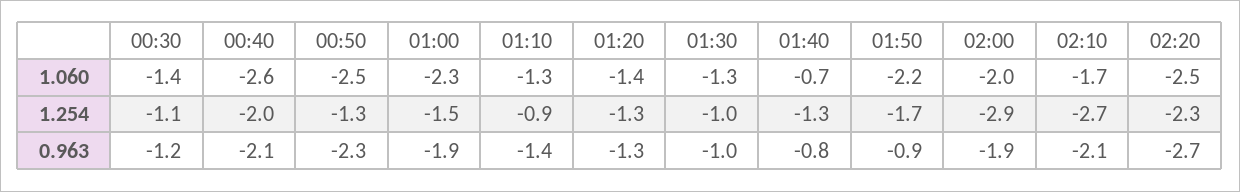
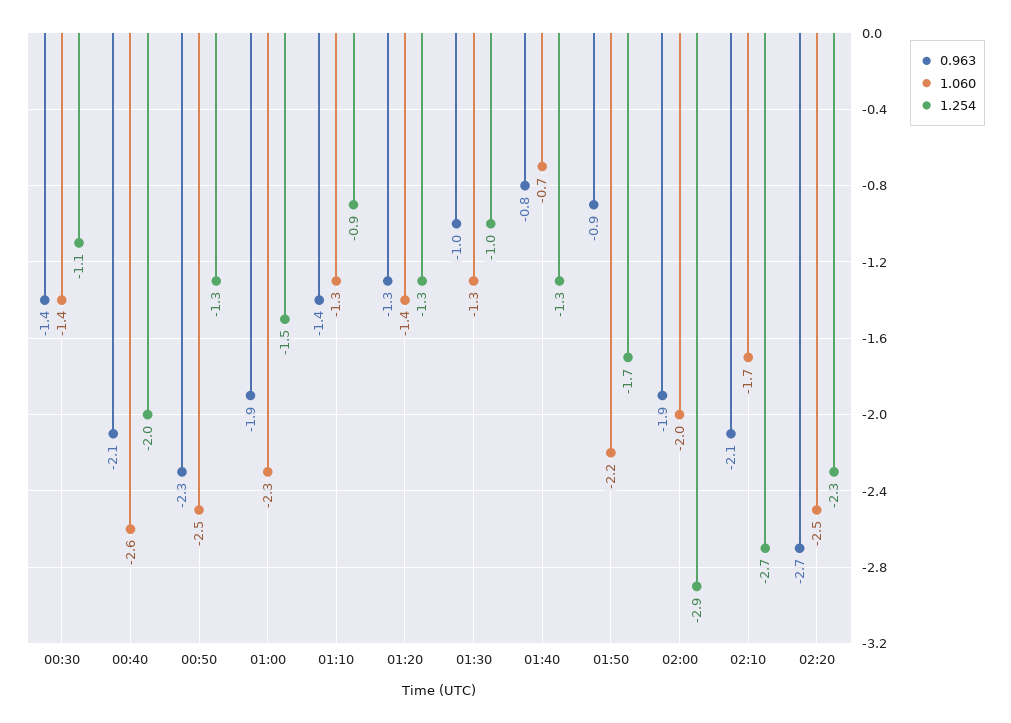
0.963, 00:30: -1.2 -> -1.4

